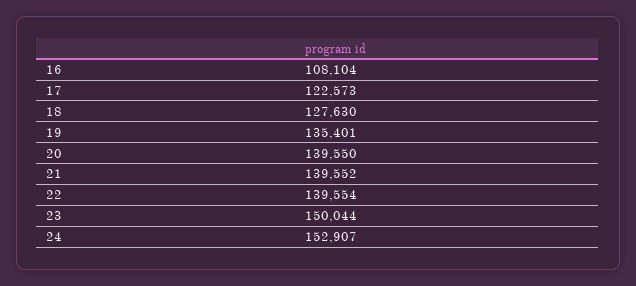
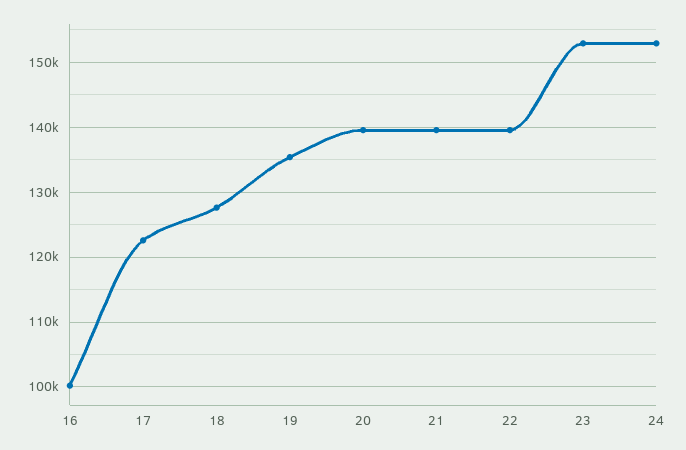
16: 108104 -> 100000
23: 150044 -> 153000

